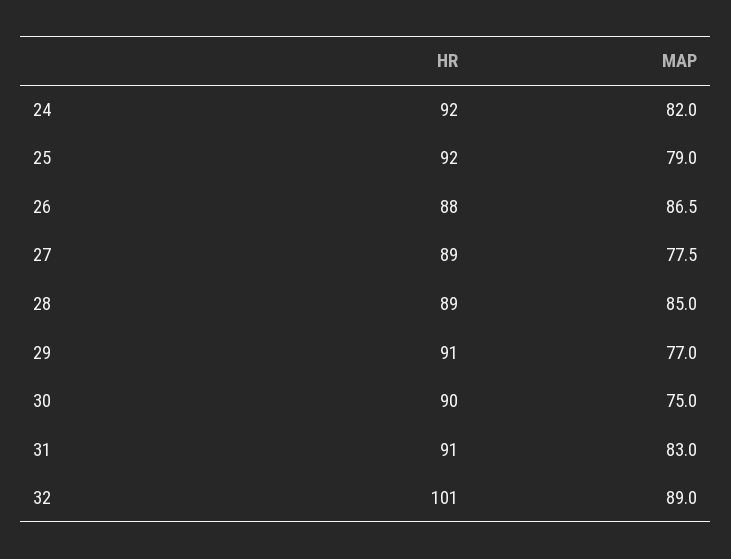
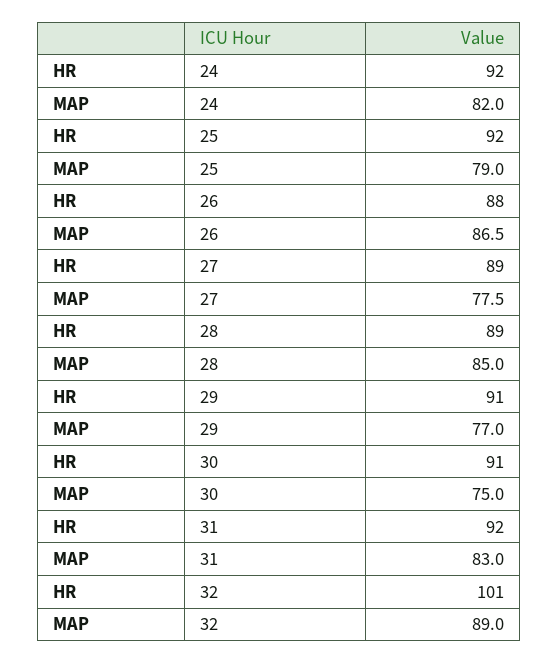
HR, 30: 90 -> 91
HR, 31: 91 -> 92

